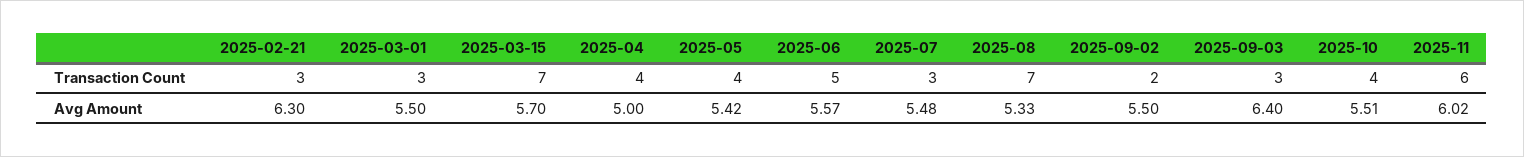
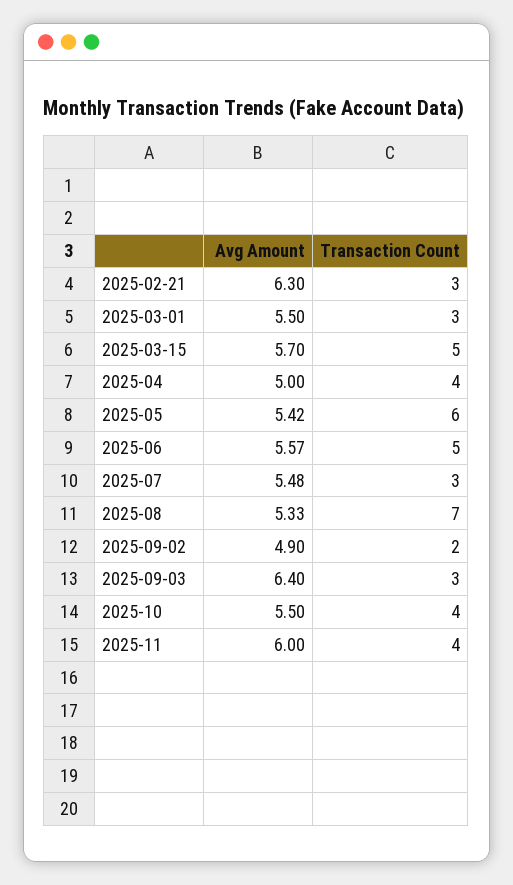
2025-03-15, Transaction Count: 7 -> 5
2025-05, Transaction Count: 4 -> 6
2025-11, Transaction Count: 6 -> 4
2025-09-02, Avg Amount: 5.5 -> 4.9
2025-10, Avg Amount: 5.51 -> 5.5
2025-11, Avg Amount: 6.02 -> 6

